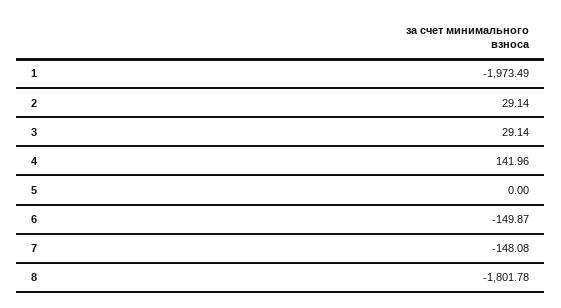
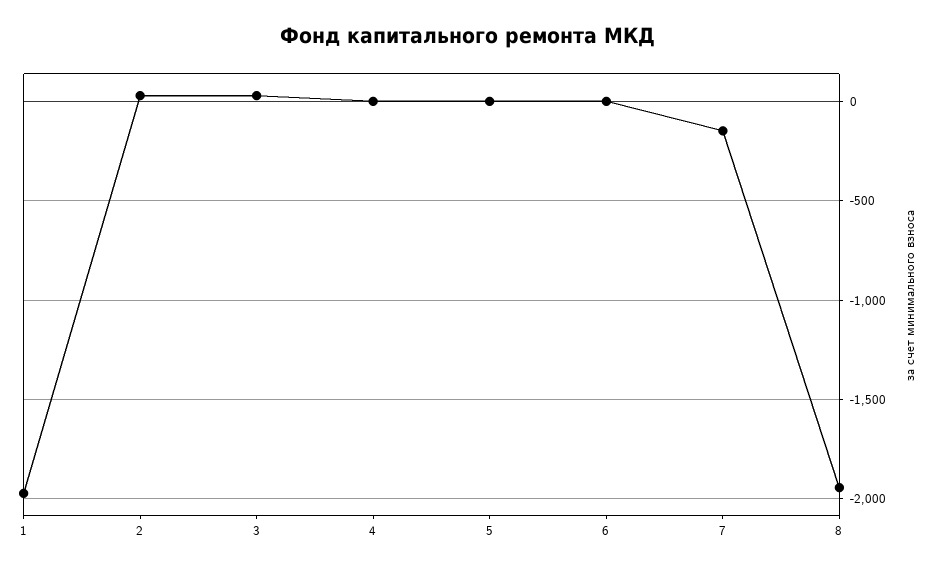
4: 141.96 -> 0
6: -149.87 -> 0
8: -1801.78 -> -1950

